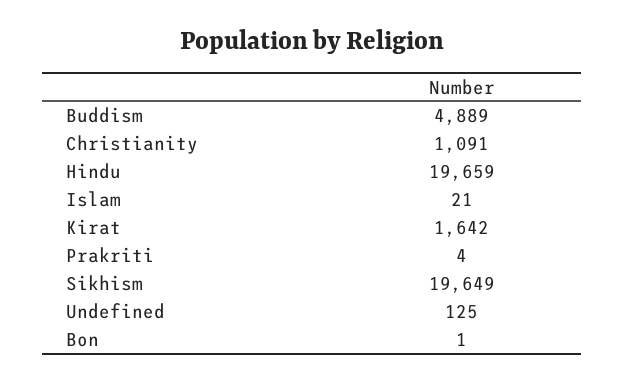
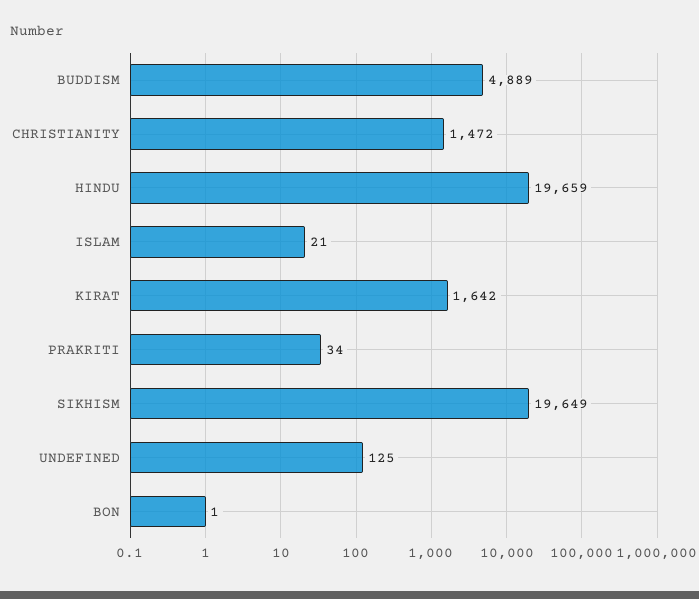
Christianity: 1091 -> 1472
Prakriti: 4 -> 34

